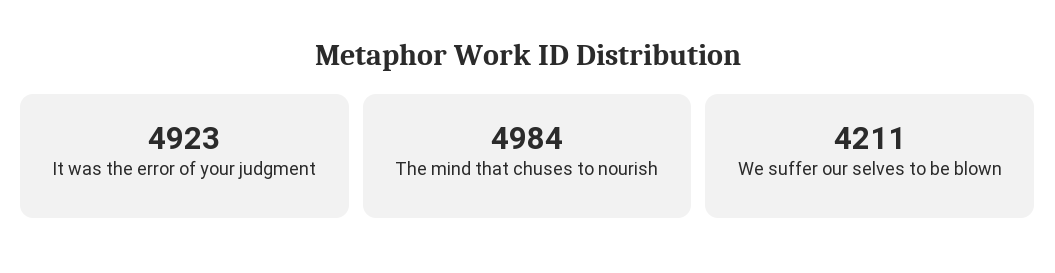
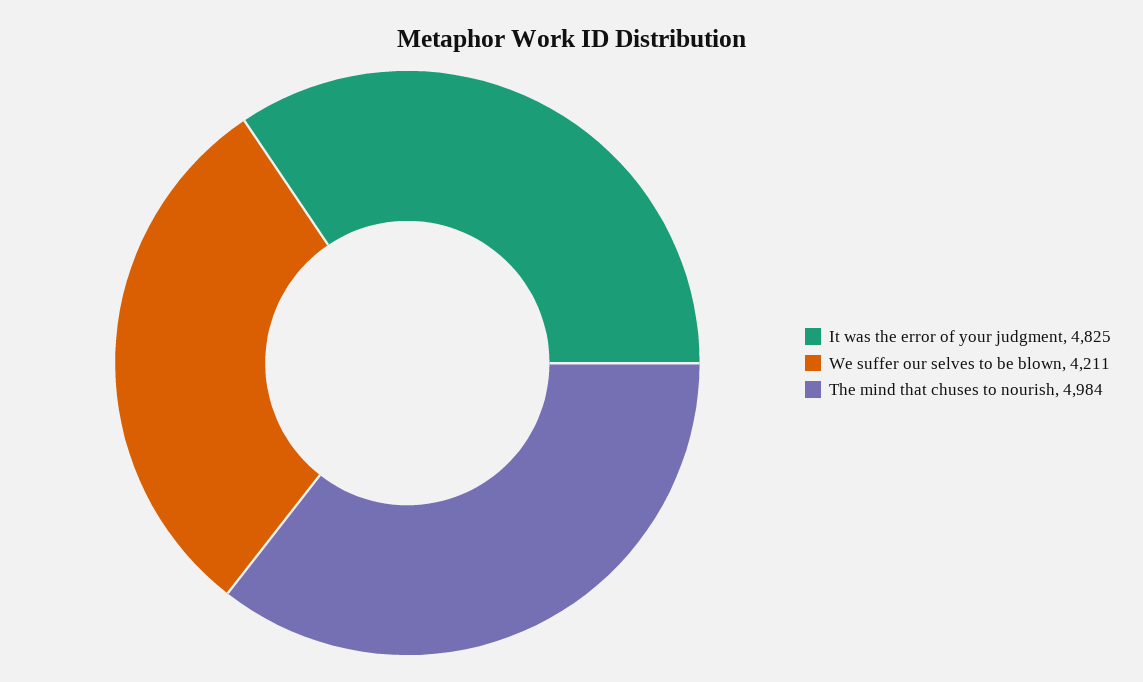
It was the error of your judgment: 4923 -> 4825

